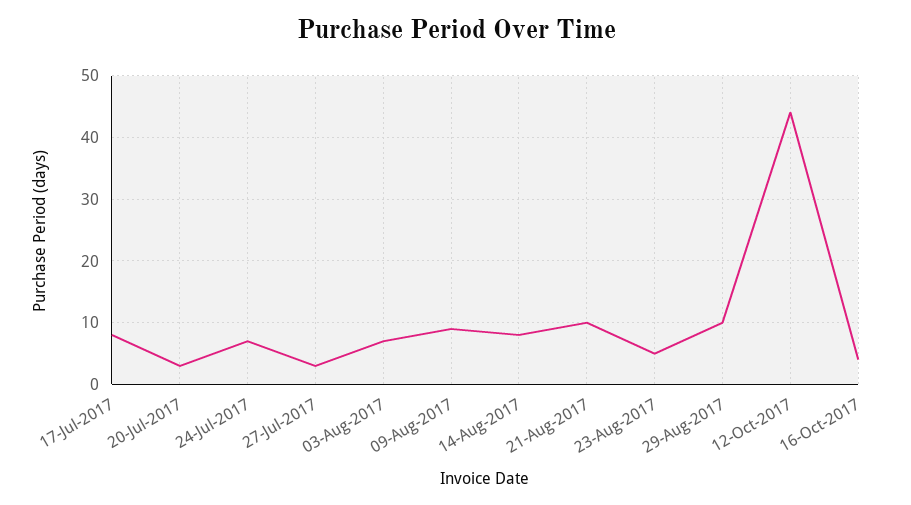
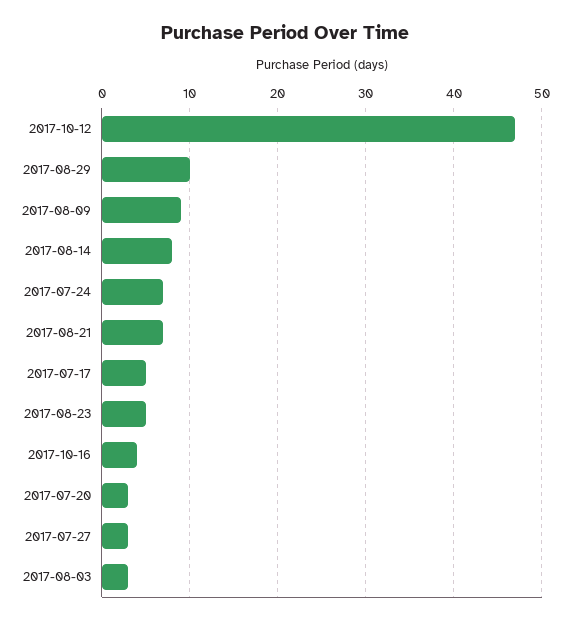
17-Jul-2017: 8 -> 5
03-Aug-2017: 7 -> 3
21-Aug-2017: 10 -> 7
12-Oct-2017: 44 -> 47

